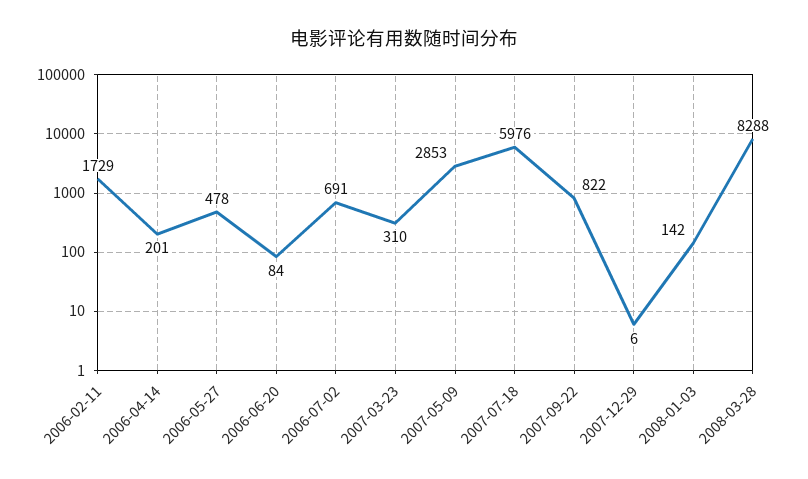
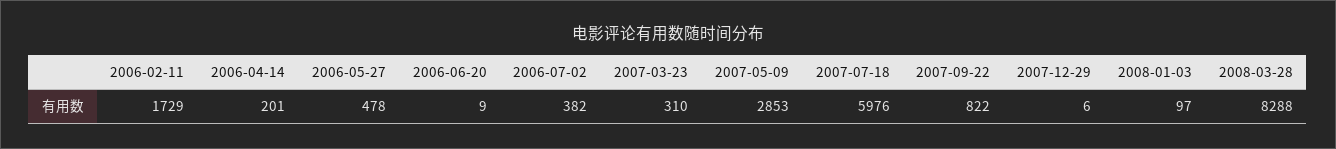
2006-06-20: 84 -> 9
2006-07-02: 691 -> 382
2008-01-03: 142 -> 97

